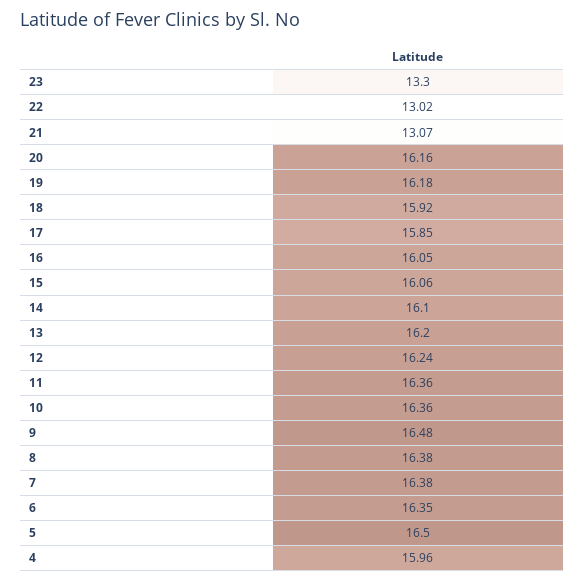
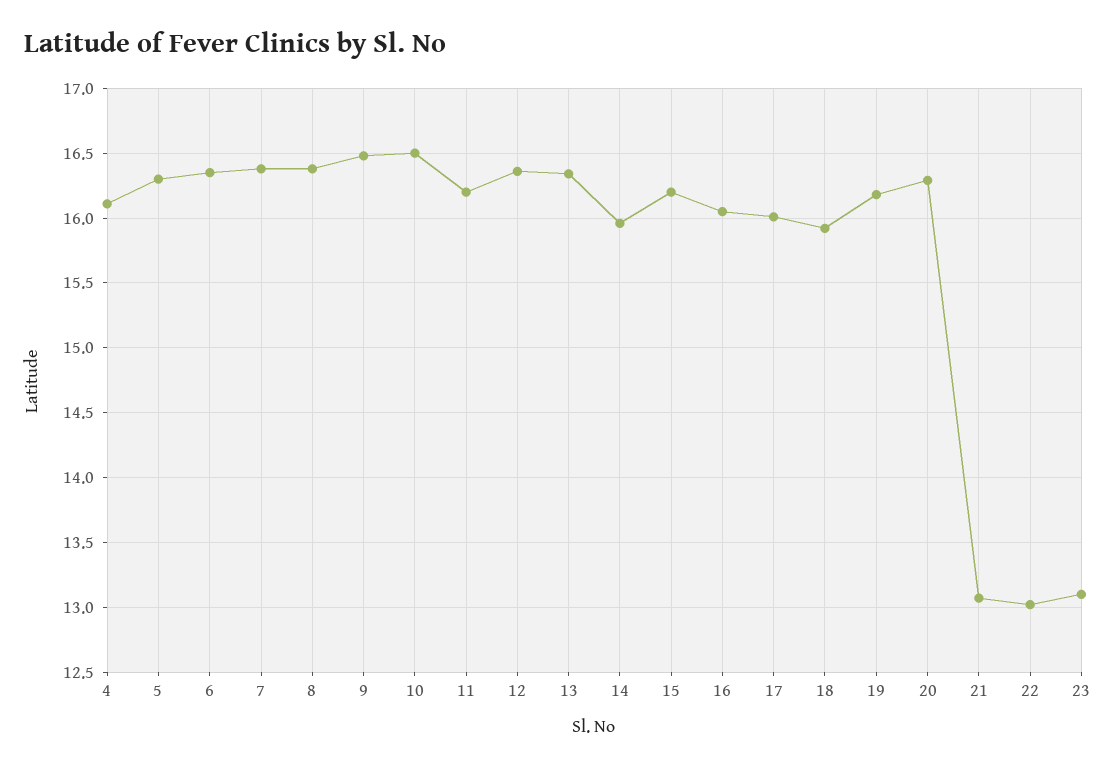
23: 13.3 -> 13.1
20: 16.16 -> 16.3
17: 15.85 -> 16
15: 16.06 -> 16.2
14: 16.1 -> 15.95
13: 16.2 -> 16.35
12: 16.24 -> 16.35
11: 16.36 -> 16.2
10: 16.36 -> 16.5
5: 16.5 -> 16.3
4: 15.96 -> 16.1

